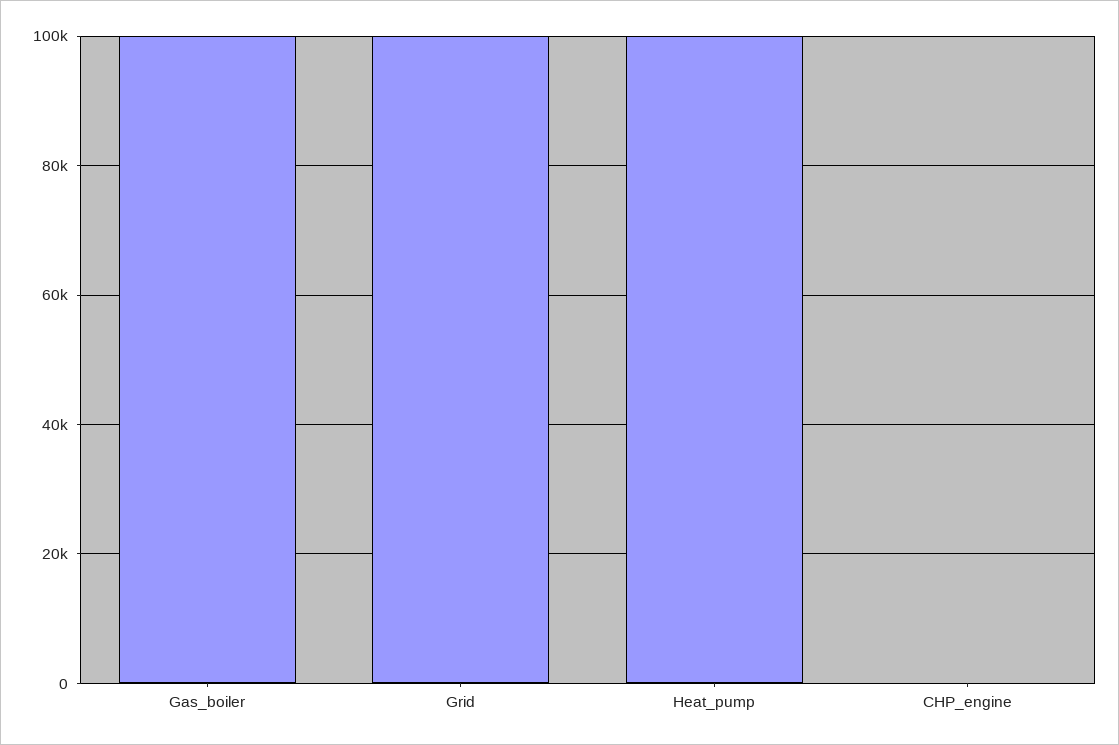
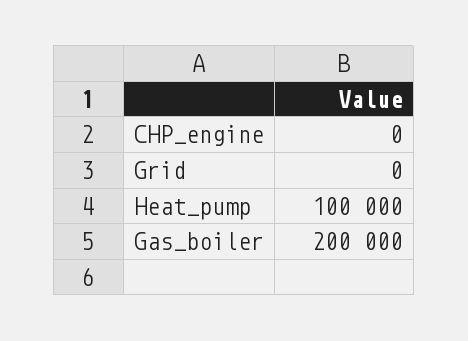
Gas_boiler: 100000 -> 200000
Grid: 100000 -> 0

